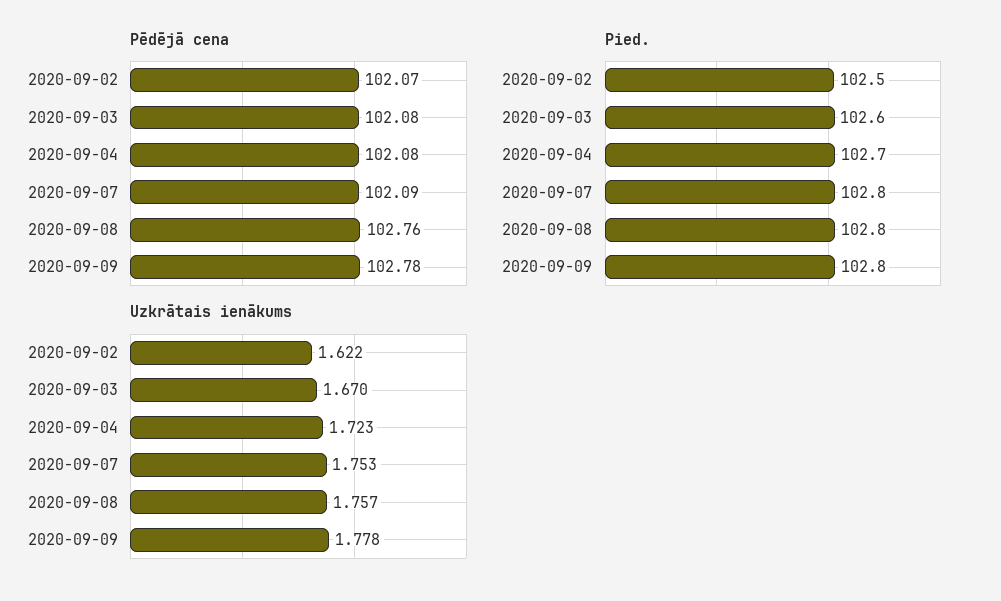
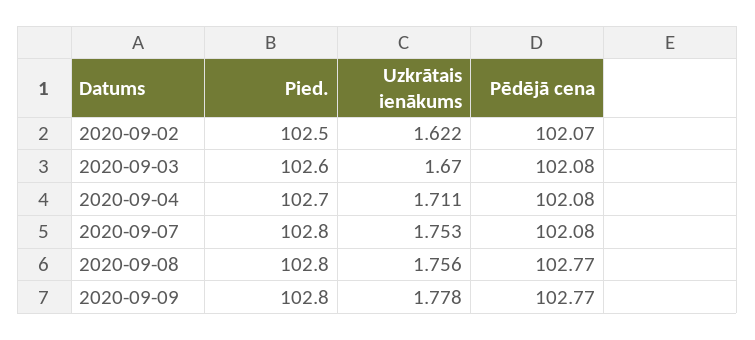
Pēdējā cena, 2020-09-07: 102.09 -> 102.08
Pēdējā cena, 2020-09-08: 102.76 -> 102.77
Pēdējā cena, 2020-09-09: 102.78 -> 102.77
Uzkrātais ienākums, 2020-09-04: 1.723 -> 1.711
Uzkrātais ienākums, 2020-09-08: 1.757 -> 1.756

